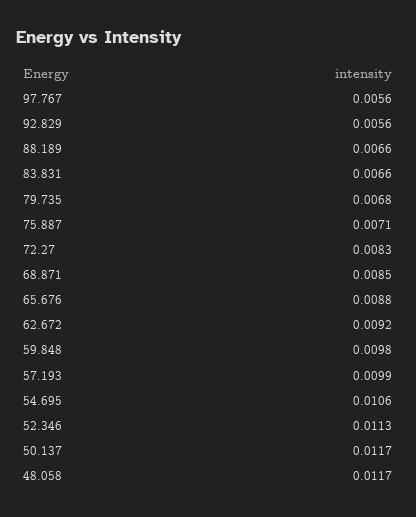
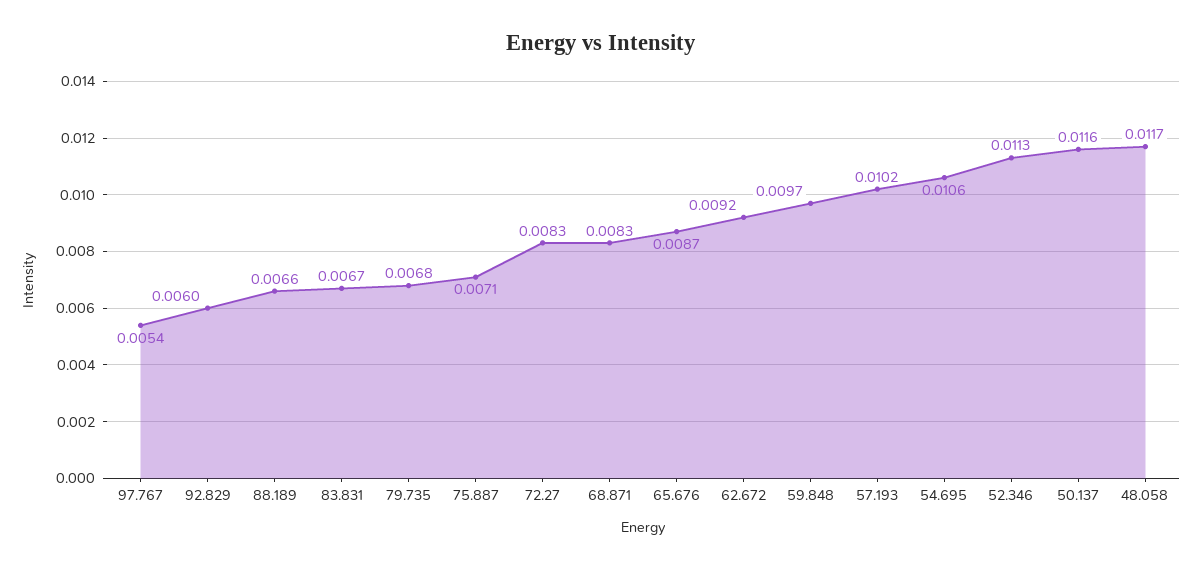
97.767: 0.0056 -> 0.0054
92.829: 0.0056 -> 0.006
83.831: 0.0066 -> 0.0067
68.871: 0.0085 -> 0.0083
65.676: 0.0088 -> 0.0087
59.848: 0.0098 -> 0.0097
57.193: 0.0099 -> 0.0102
50.137: 0.0117 -> 0.0116

